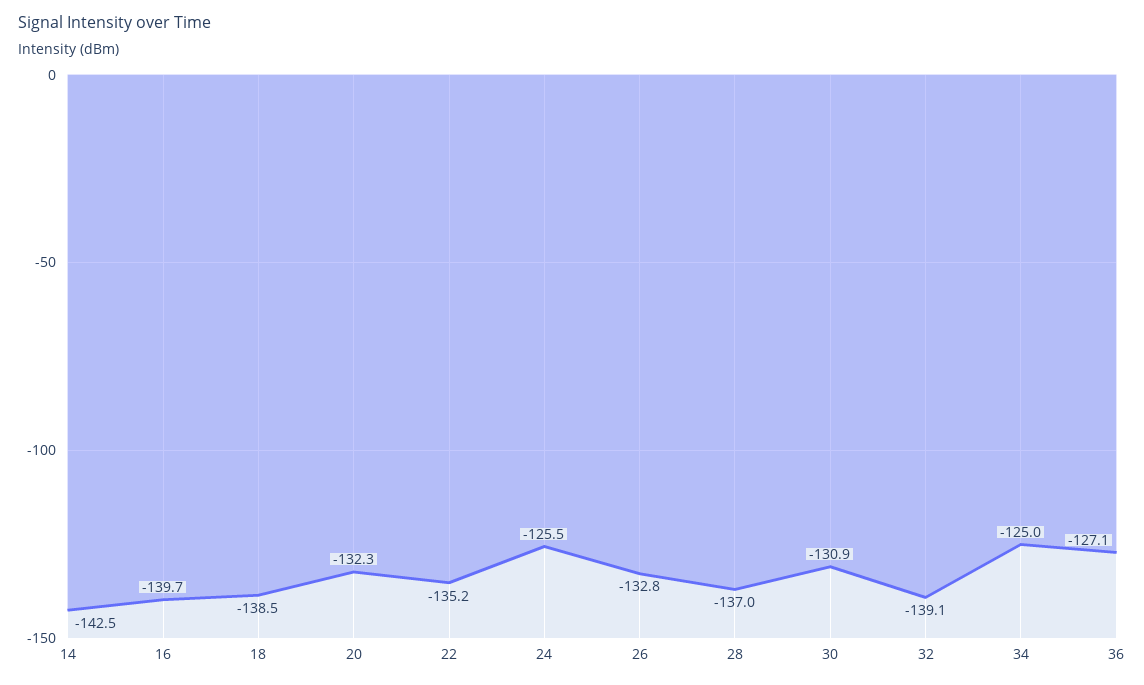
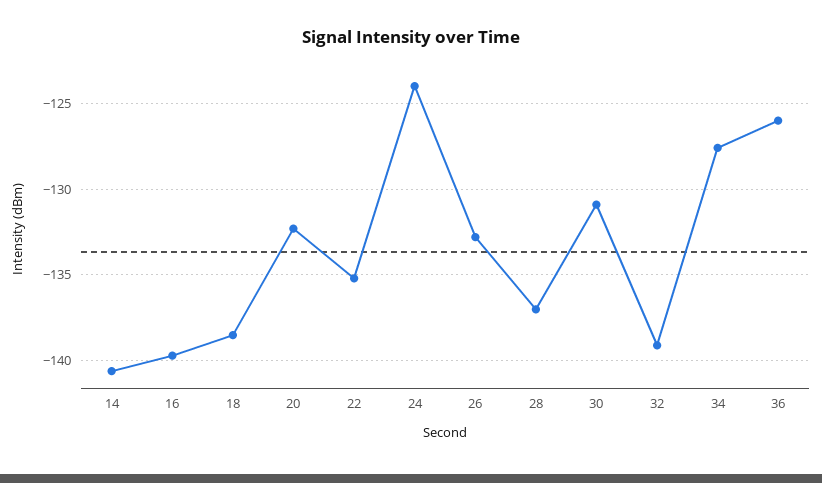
14: -142.5 -> -140.5
24: -125.5 -> -124
34: -125 -> -127.5
36: -127.1 -> -126

